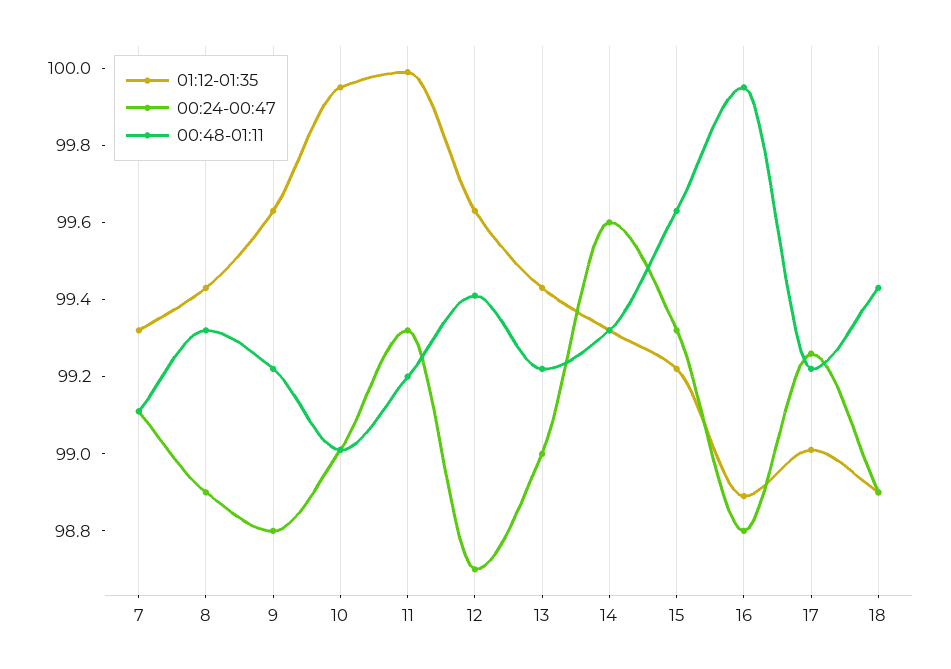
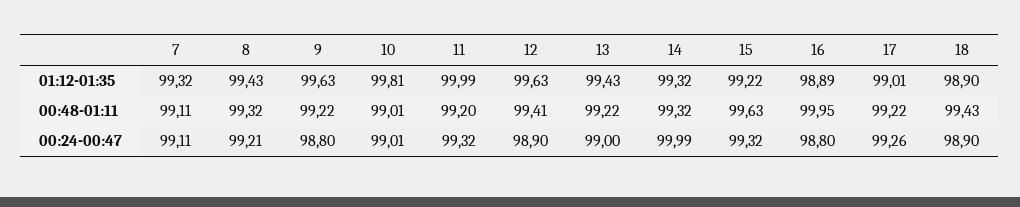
00:24-00:47, 8: 98.9 -> 99.21
01:12-01:35, 10: 99.95 -> 99.81
00:24-00:47, 12: 98.7 -> 98.9
00:24-00:47, 14: 99.6 -> 99.99

